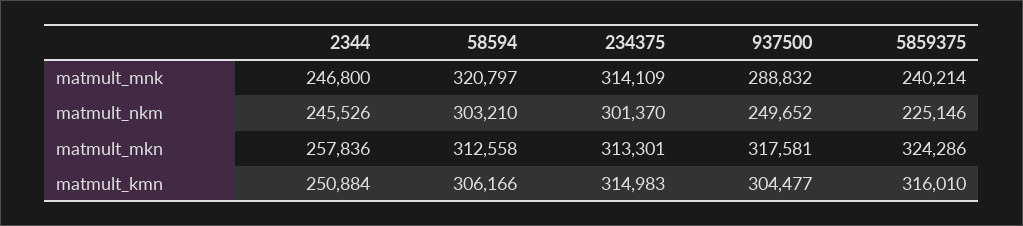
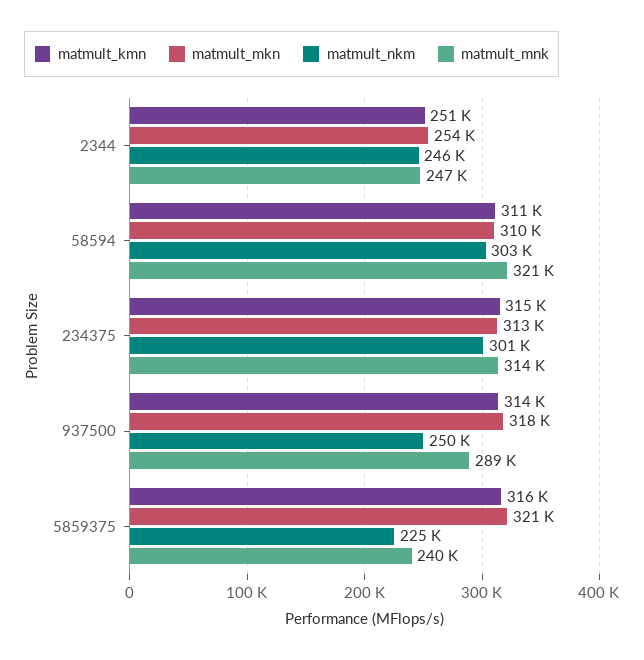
matmult_mkn, 2344: 257836 -> 254000
matmult_mkn, 58594: 312558 -> 310000
matmult_mkn, 5859375: 324286 -> 321000
matmult_kmn, 58594: 306166 -> 311000
matmult_kmn, 937500: 304477 -> 314000

